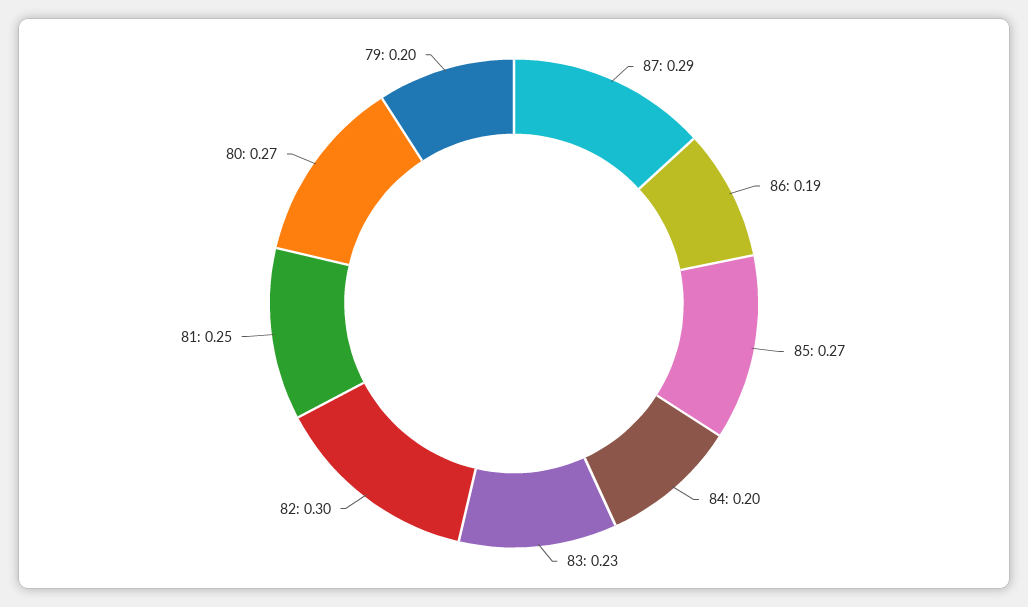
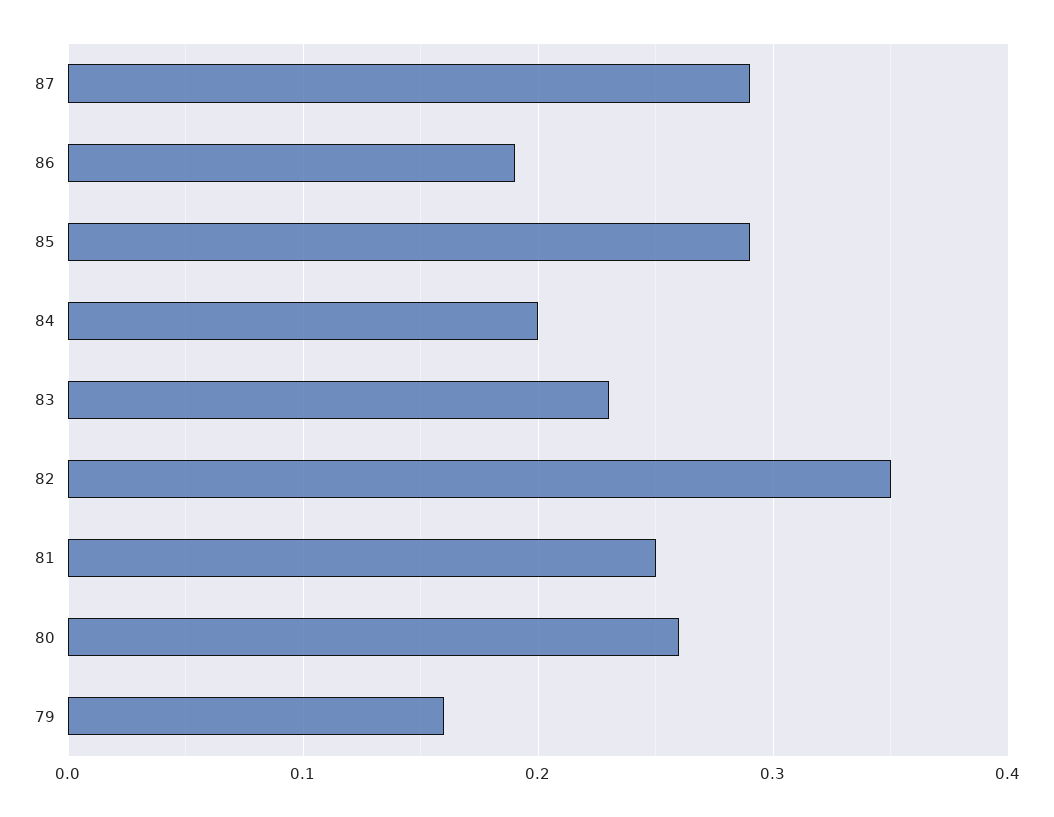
85: 0.27 -> 0.29
82: 0.3 -> 0.35
80: 0.27 -> 0.26
79: 0.2 -> 0.16

